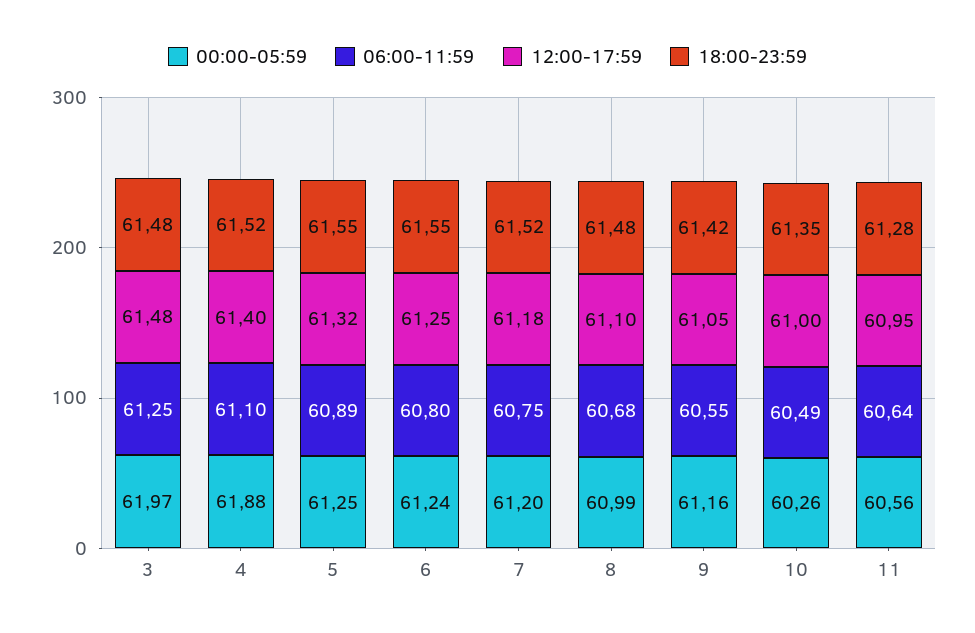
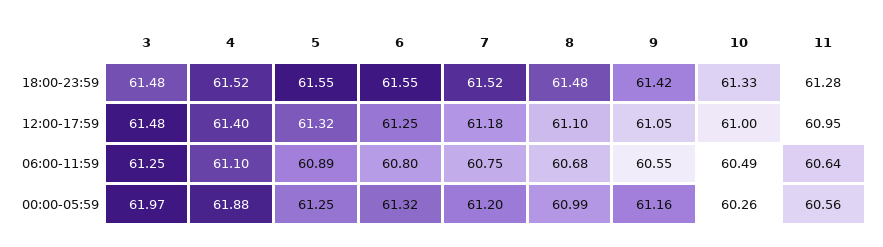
00:00-05:59, 6: 61.24 -> 61.32
18:00-23:59, 10: 61.35 -> 61.33

